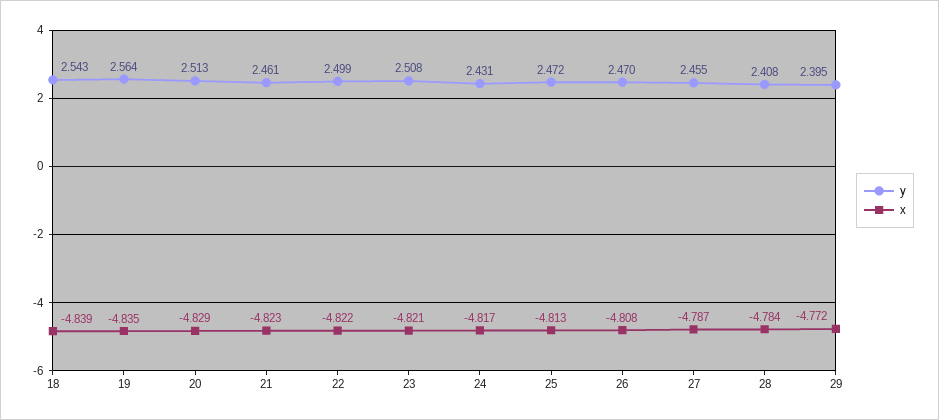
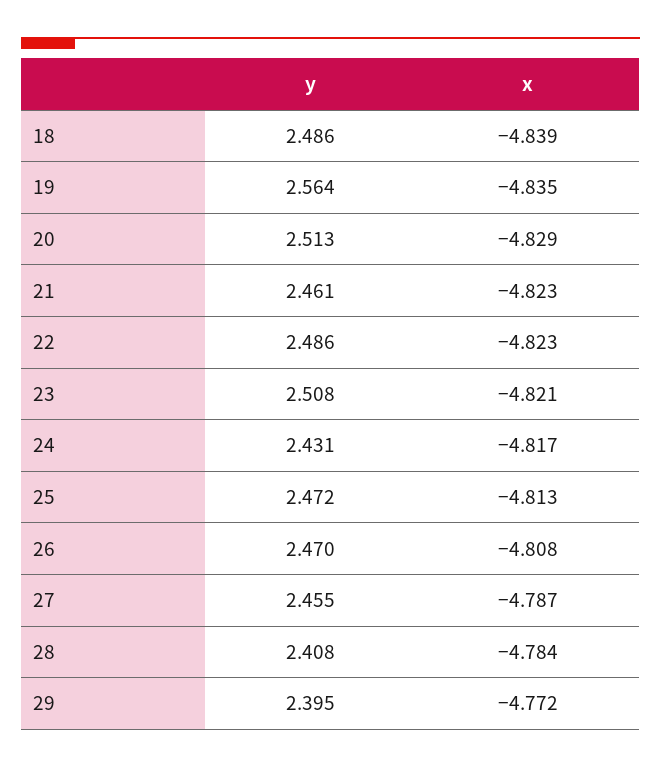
y, 18: 2.543 -> 2.486
y, 22: 2.499 -> 2.486
x, 22: -4.822 -> -4.823

